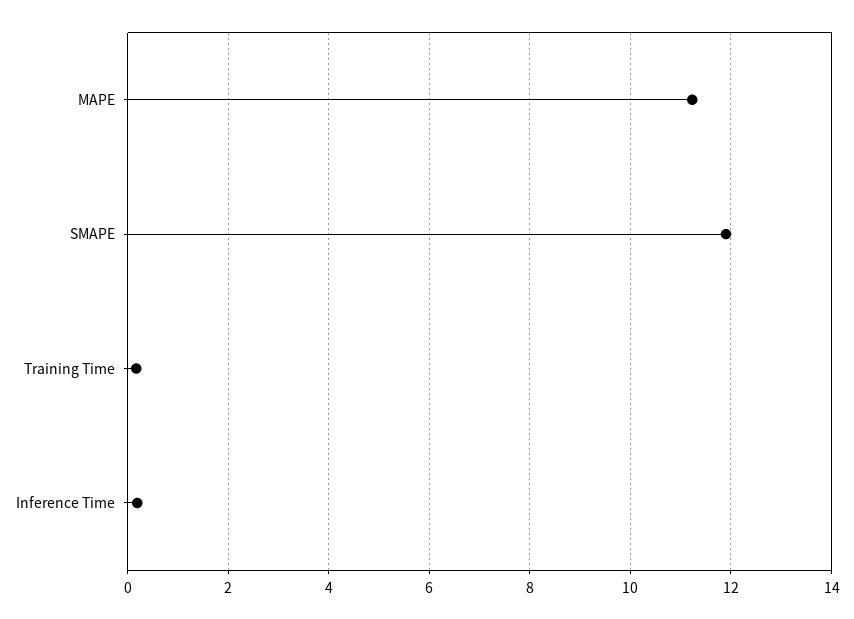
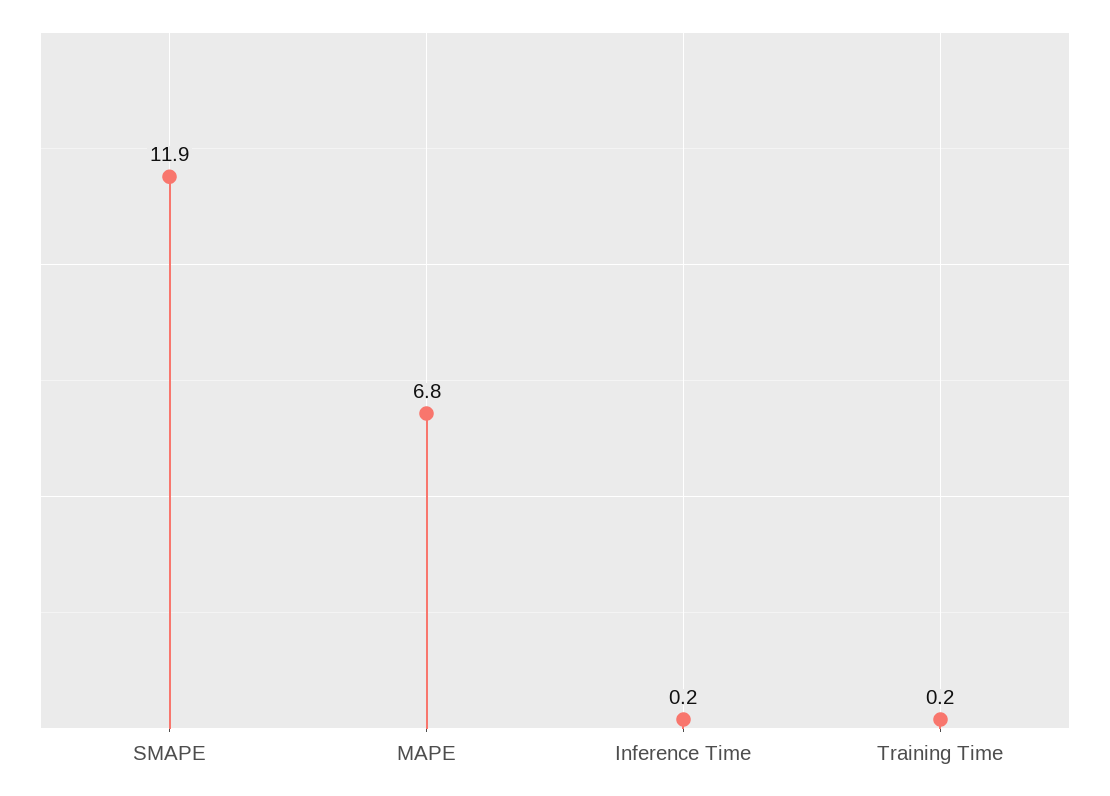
MAPE: 11.2 -> 6.8

